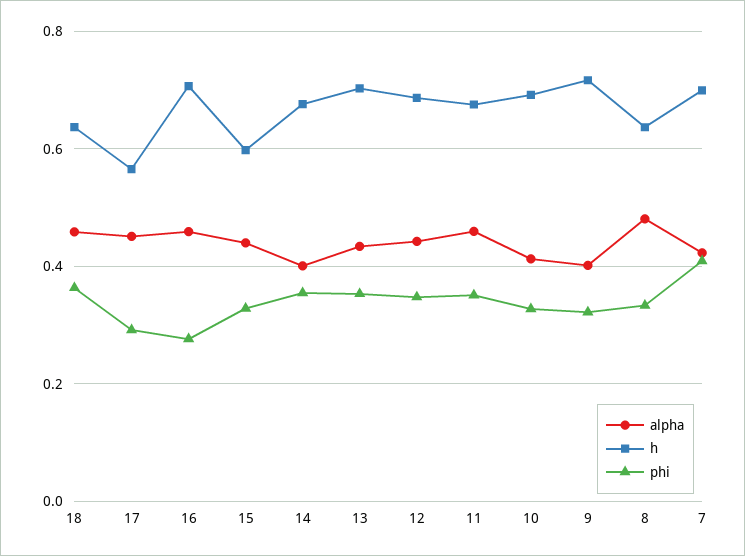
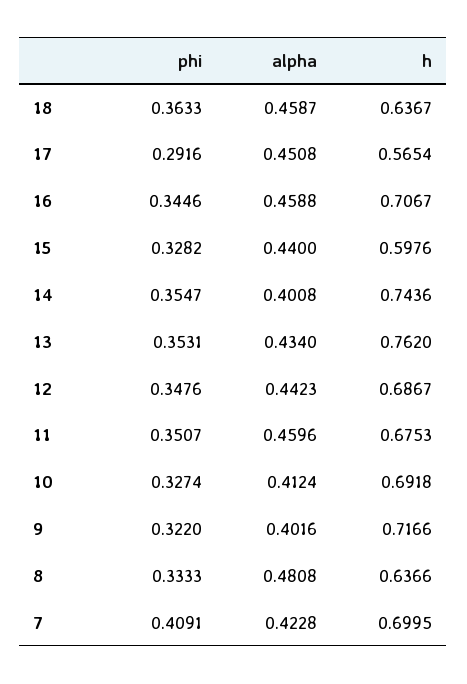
phi, 16: 0.28 -> 0.3446
h, 14: 0.68 -> 0.7436
h, 13: 0.7 -> 0.762

